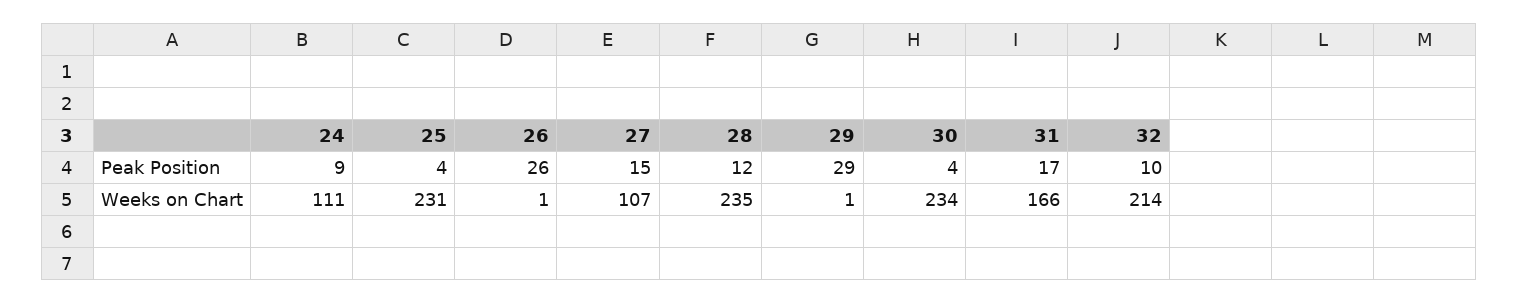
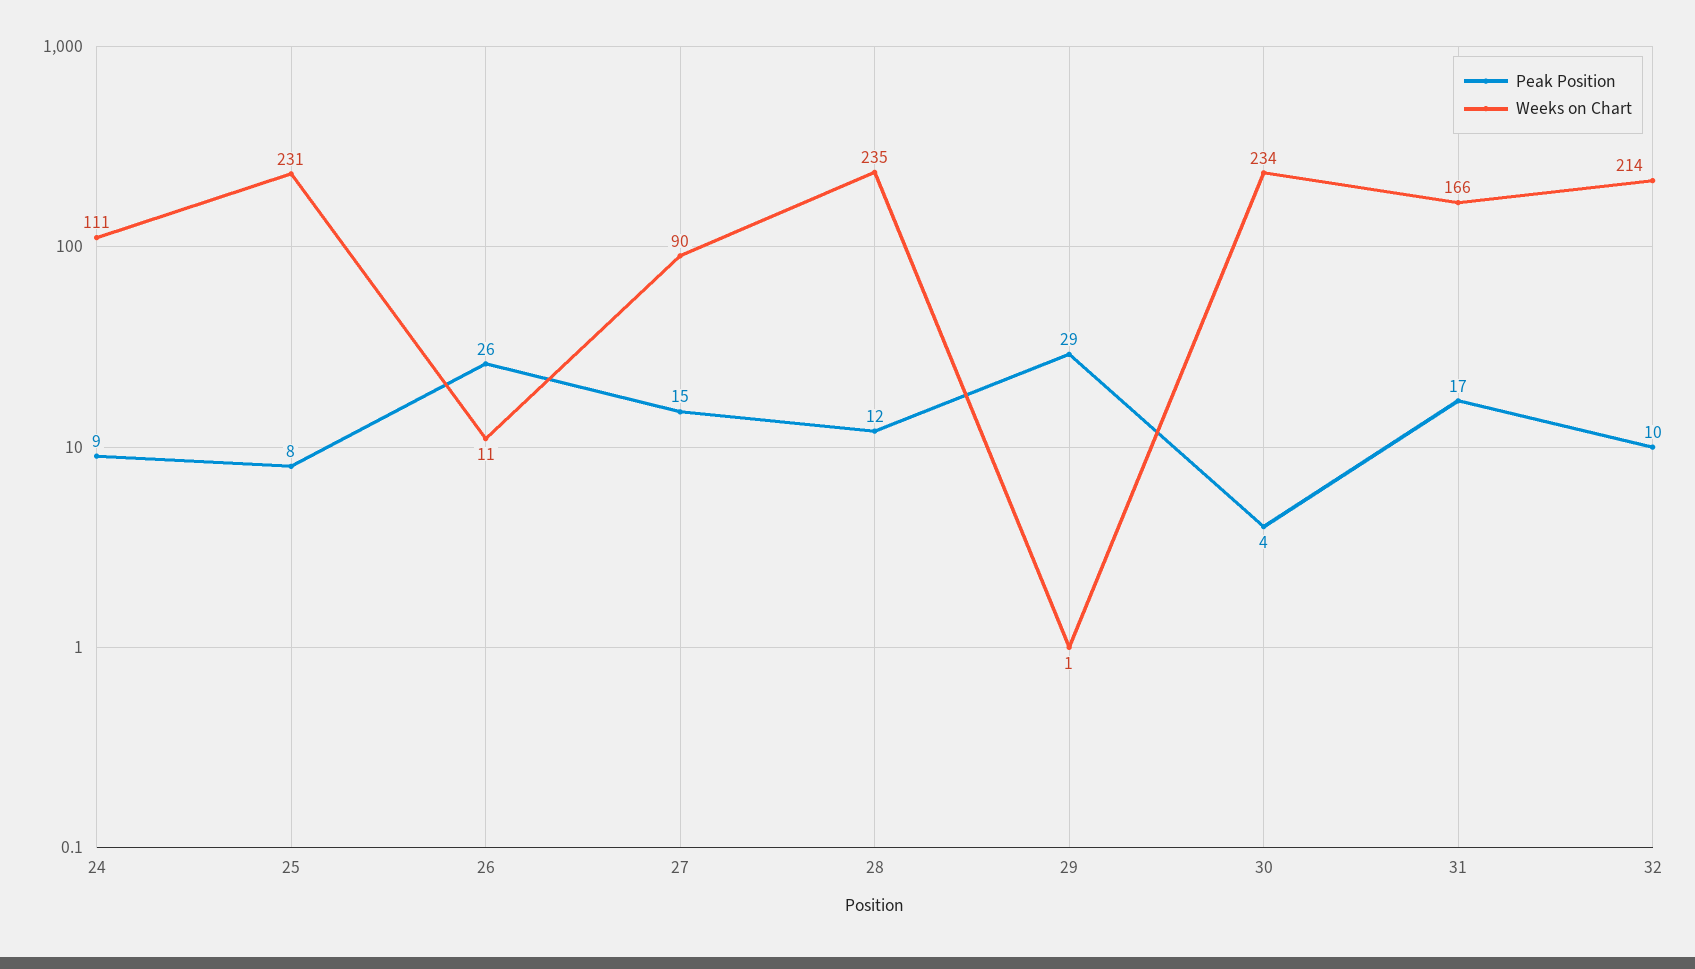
Peak Position, 25: 4 -> 8
Weeks on Chart, 26: 1 -> 11
Weeks on Chart, 27: 107 -> 90

